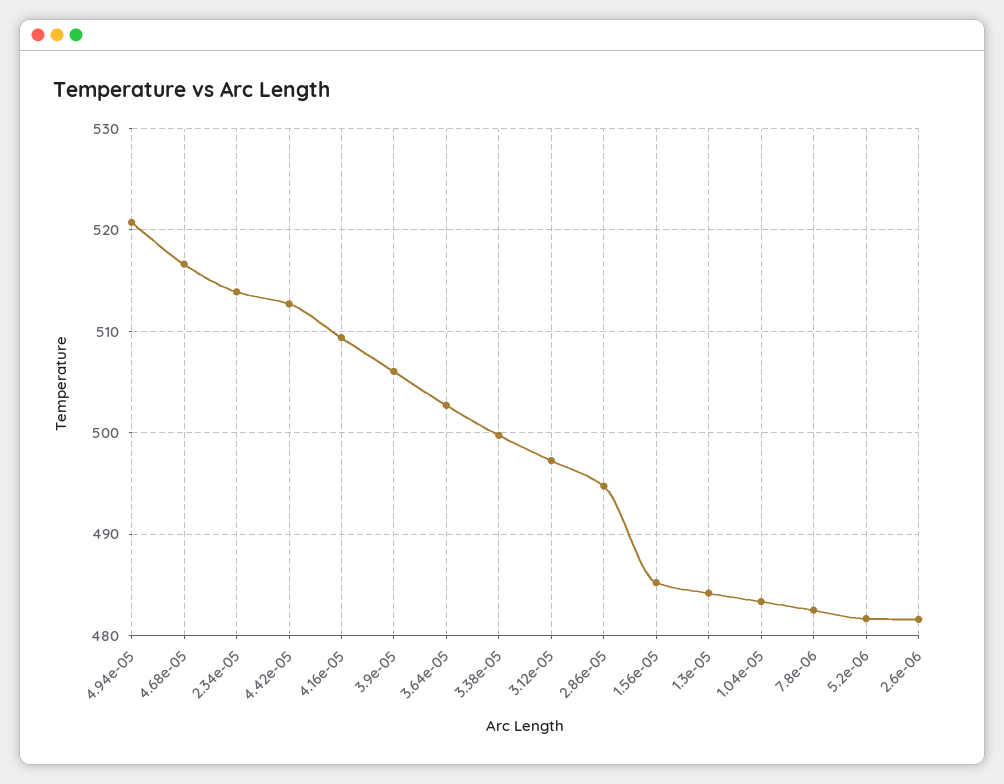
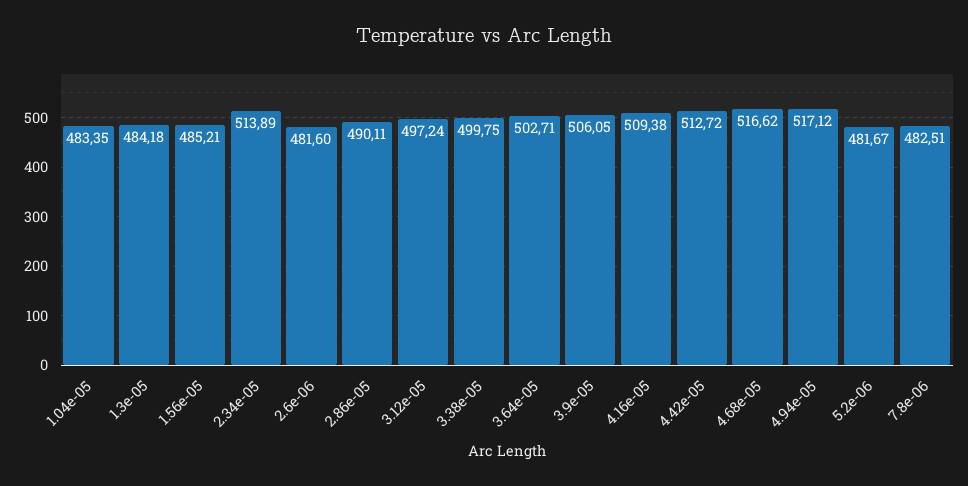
4.94e-05: 521 -> 517.12
2.86e-05: 495 -> 490.11

